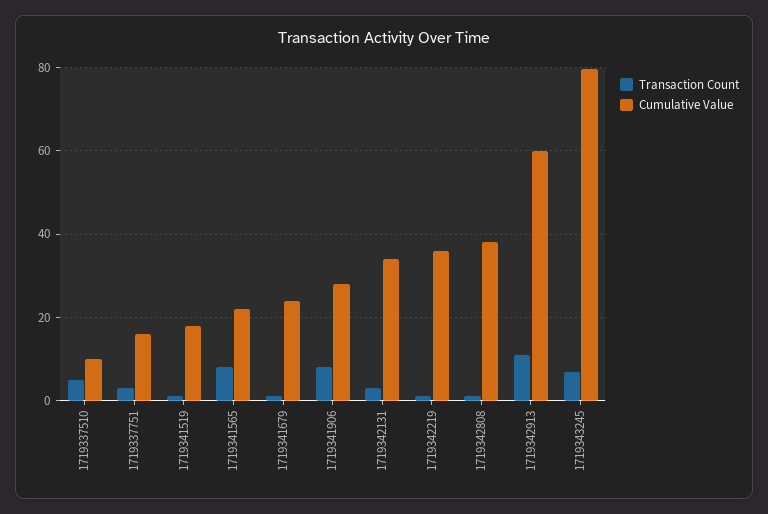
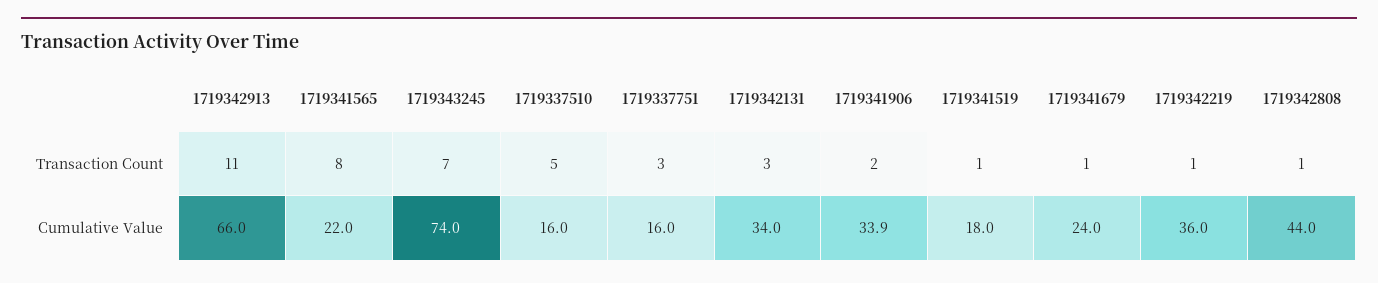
Cumulative Value, 1719337510: 10 -> 16
Transaction Count, 1719341906: 8 -> 2
Cumulative Value, 1719341906: 28 -> 33.9
Cumulative Value, 1719342808: 38 -> 44
Cumulative Value, 1719342913: 60 -> 66
Cumulative Value, 1719343245: 80 -> 74

